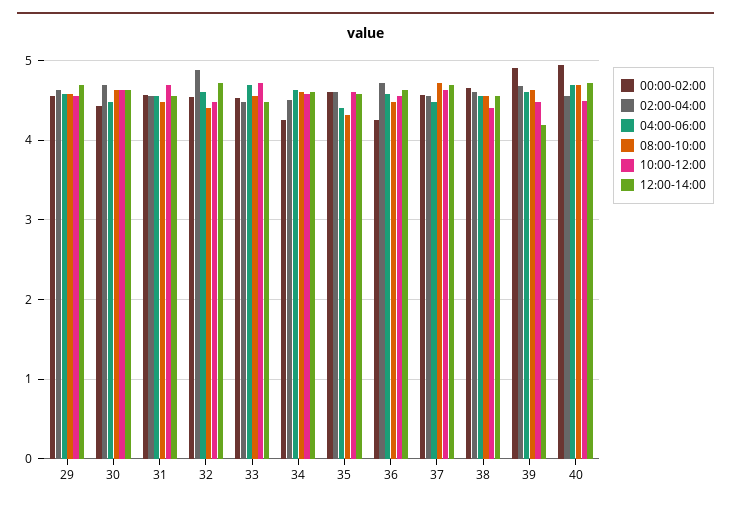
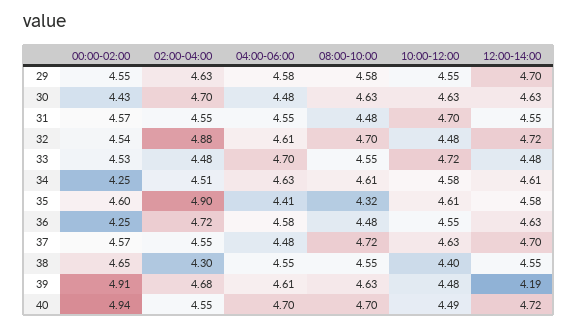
08:00-10:00, 32: 4.4 -> 4.7
02:00-04:00, 35: 4.6 -> 4.9
02:00-04:00, 38: 4.6 -> 4.3

